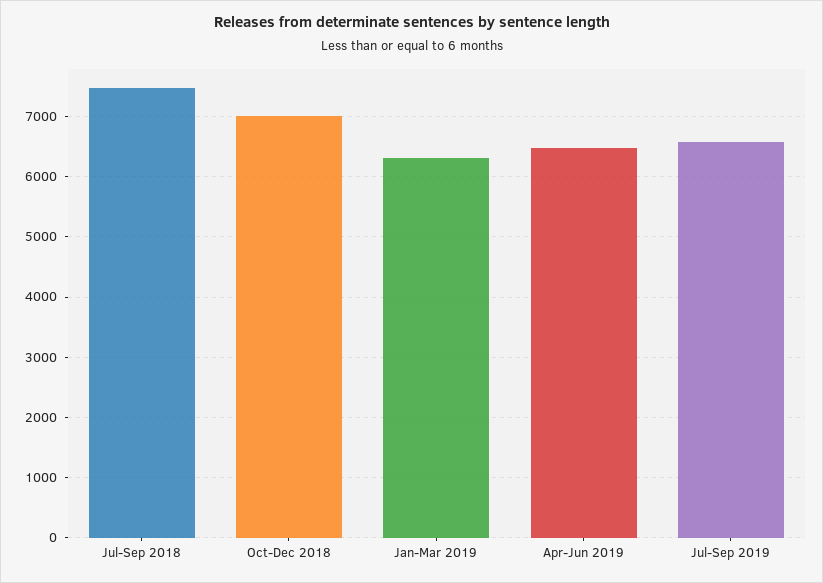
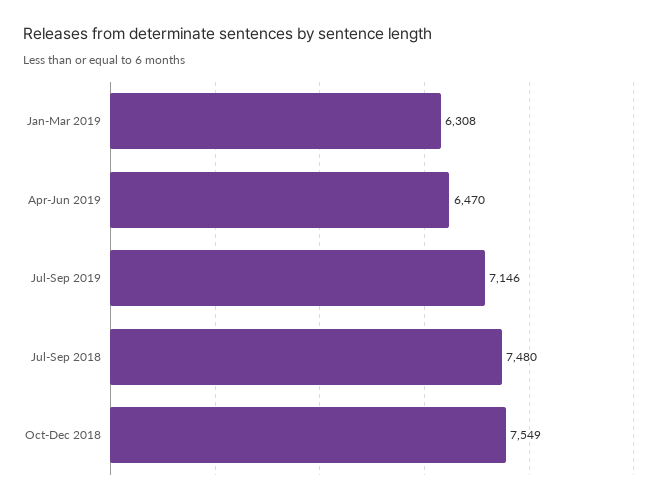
Oct-Dec 2018: 7000 -> 7549
Jul-Sep 2019: 6600 -> 7146

